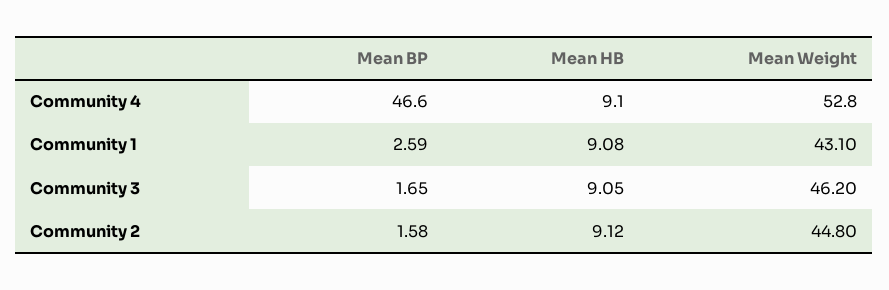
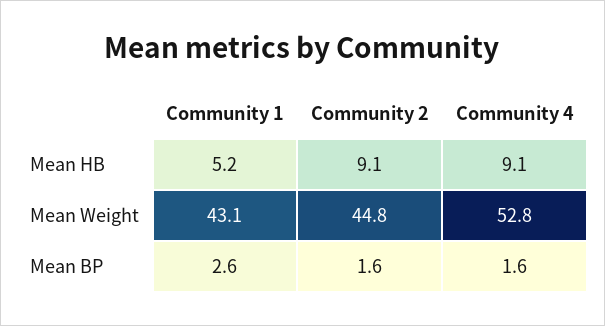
Mean BP, Community 4: 46.6 -> 1.6
Mean HB, Community 1: 9.08 -> 5.2
Mean BP, Community 3: 1.65 -> none
Mean HB, Community 3: 9.05 -> none
Mean Weight, Community 3: 46.2 -> none

